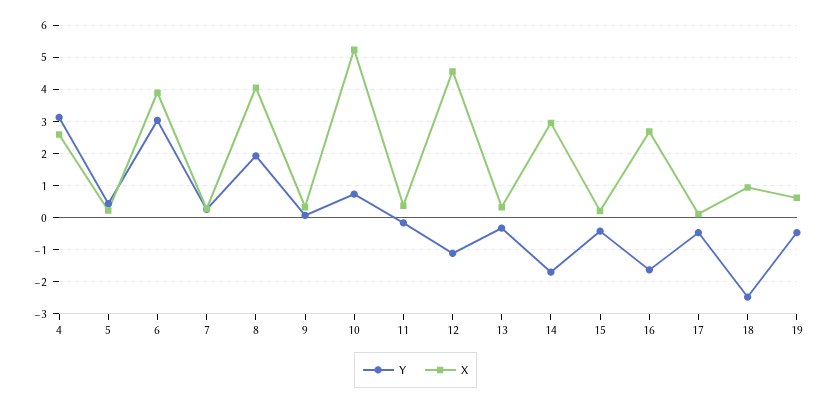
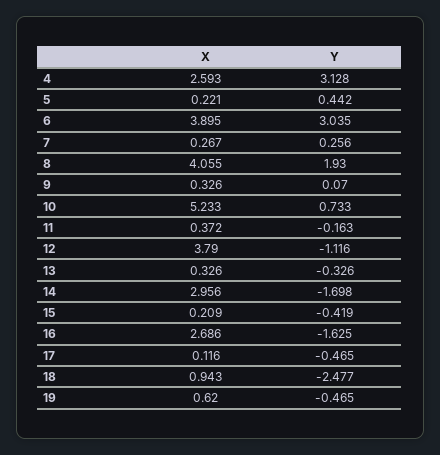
X, 12: 4.6 -> 3.79

